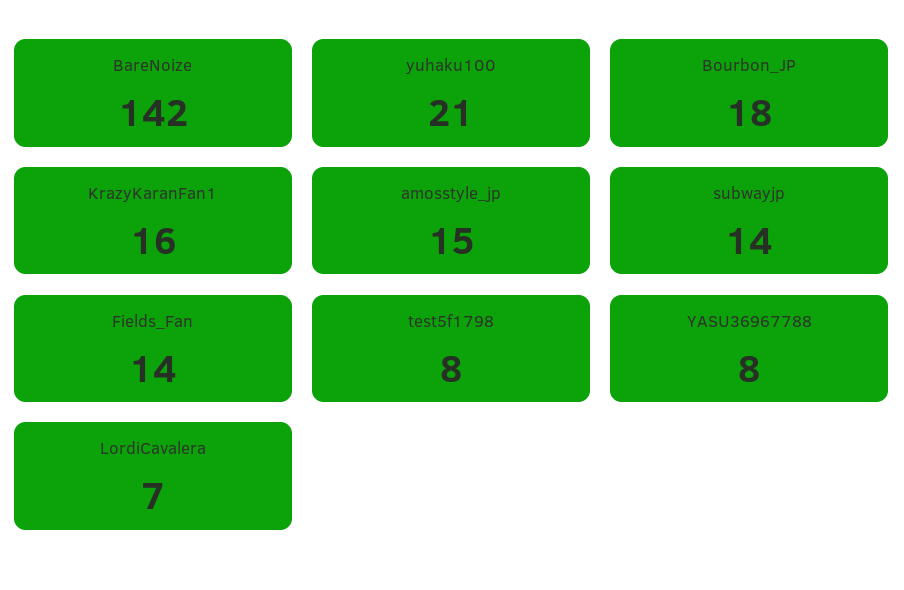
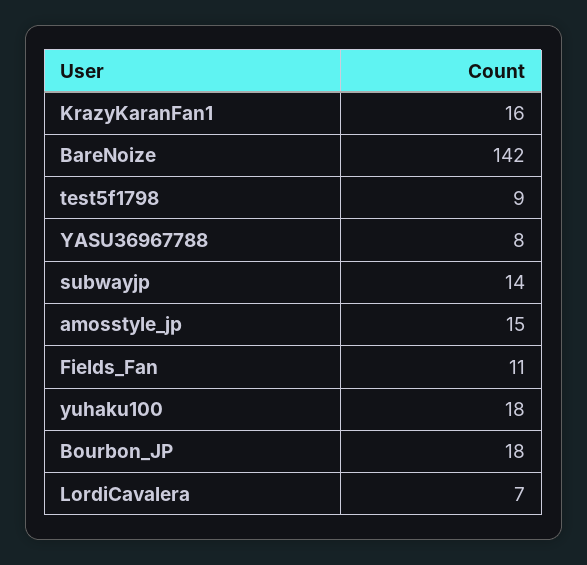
yuhaku100: 21 -> 18
Fields_Fan: 14 -> 11
test5f1798: 8 -> 9

